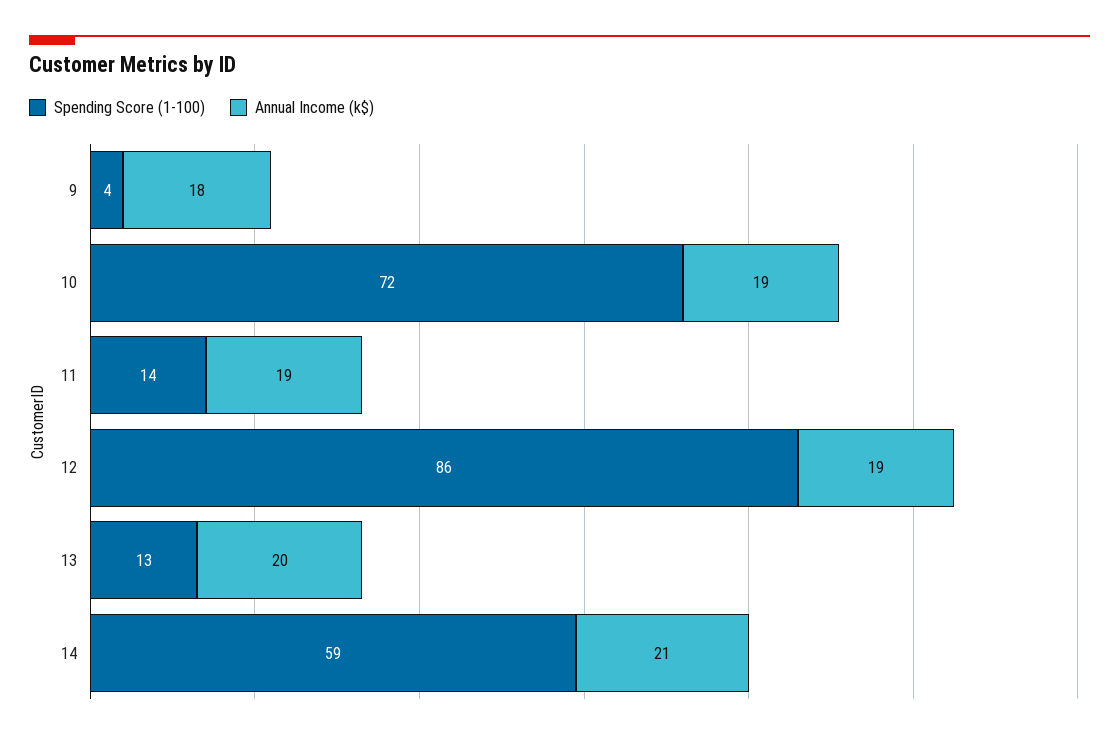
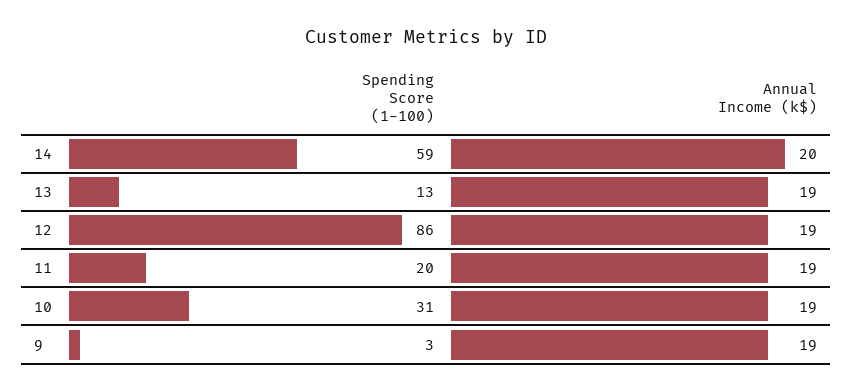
Spending Score (1-100), 9: 4 -> 3
Annual Income (k$), 9: 18 -> 19
Spending Score (1-100), 10: 72 -> 31
Spending Score (1-100), 11: 14 -> 20
Annual Income (k$), 13: 20 -> 19
Annual Income (k$), 14: 21 -> 20

